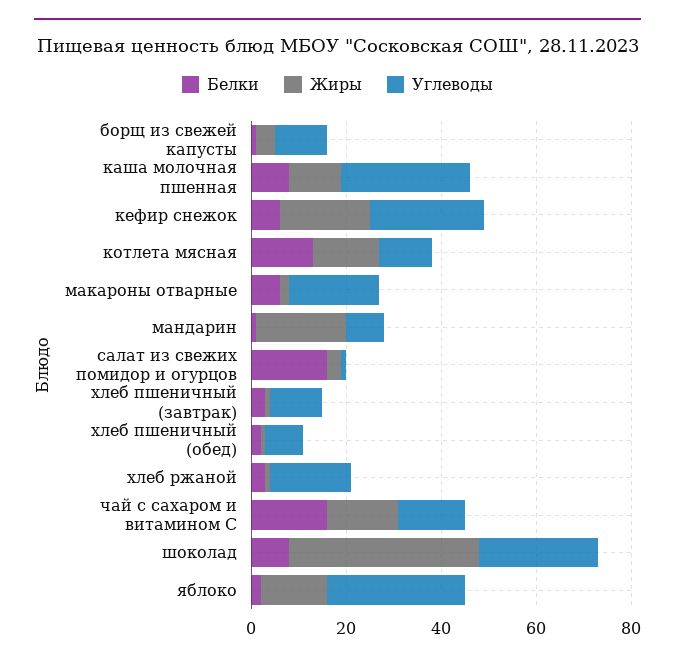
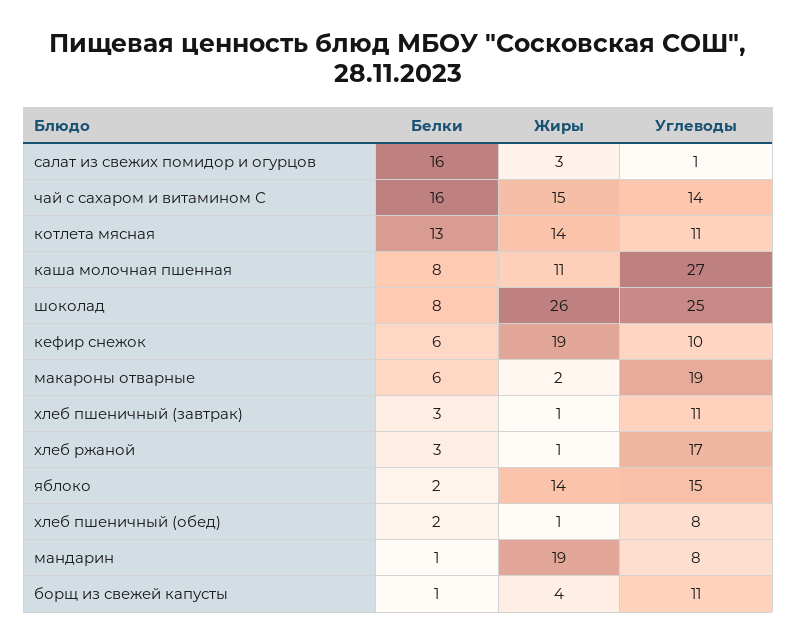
Углеводы, кефир снежок: 25 -> 10
Жиры, шоколад: 40 -> 26
Углеводы, яблоко: 30 -> 15

